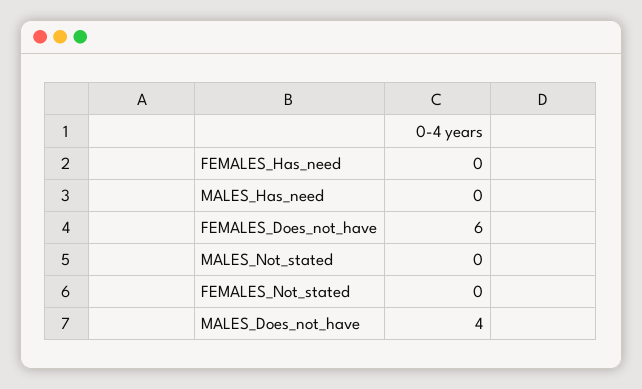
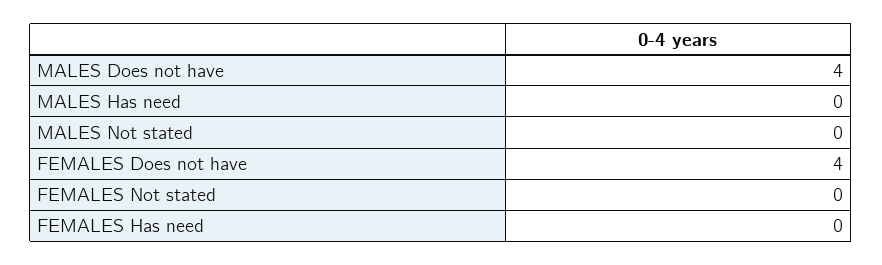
FEMALES_Does_not_have: 6 -> 4

